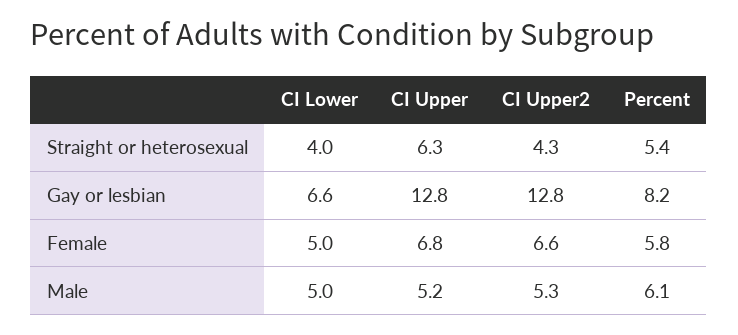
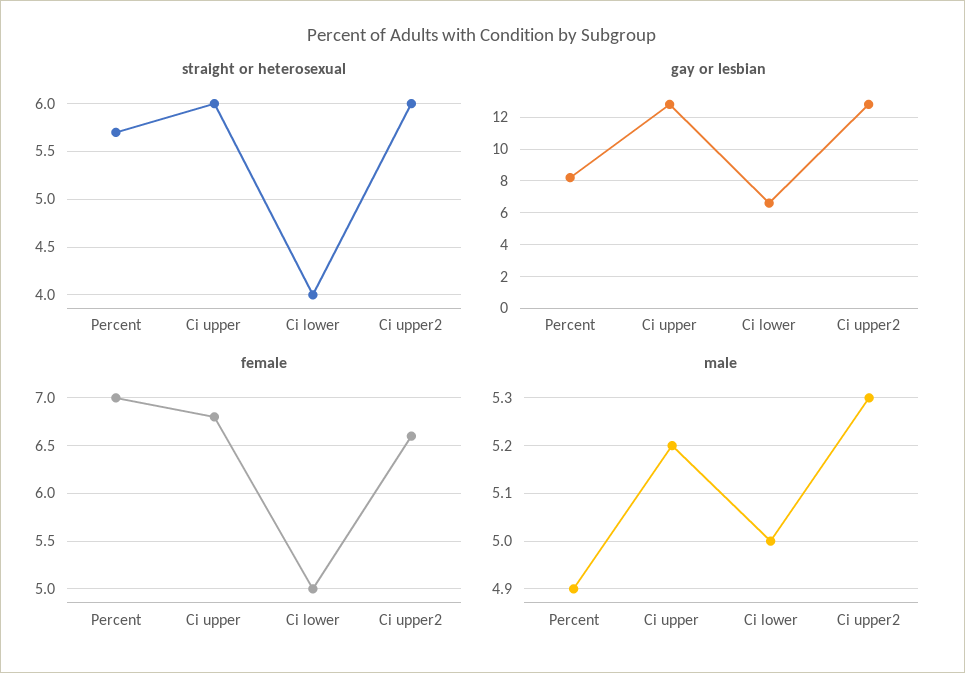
Straight or heterosexual, CI Upper: 6.3 -> 6
Straight or heterosexual, CI Upper2: 4.3 -> 6
Straight or heterosexual, Percent: 5.4 -> 5.7
Female, Percent: 5.8 -> 7
Male, Percent: 6.1 -> 4.9

